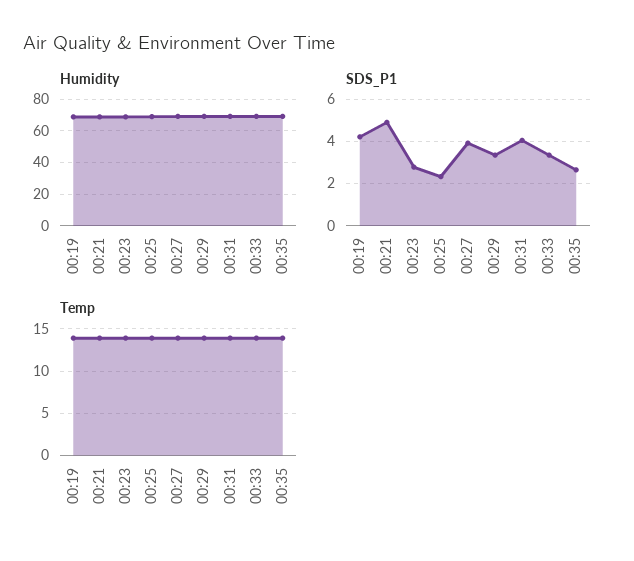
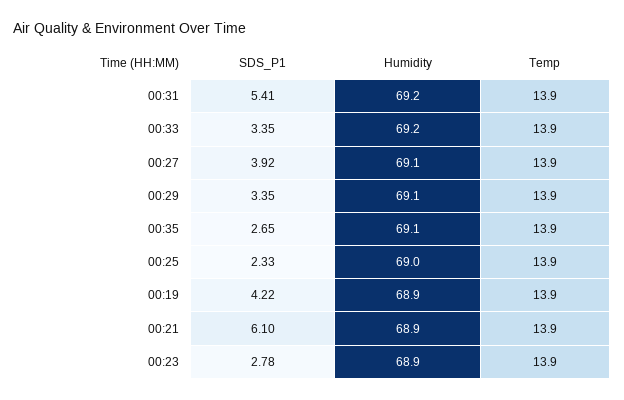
SDS_P1, 00:21: 5 -> 6.1
SDS_P1, 00:31: 4 -> 5.41

